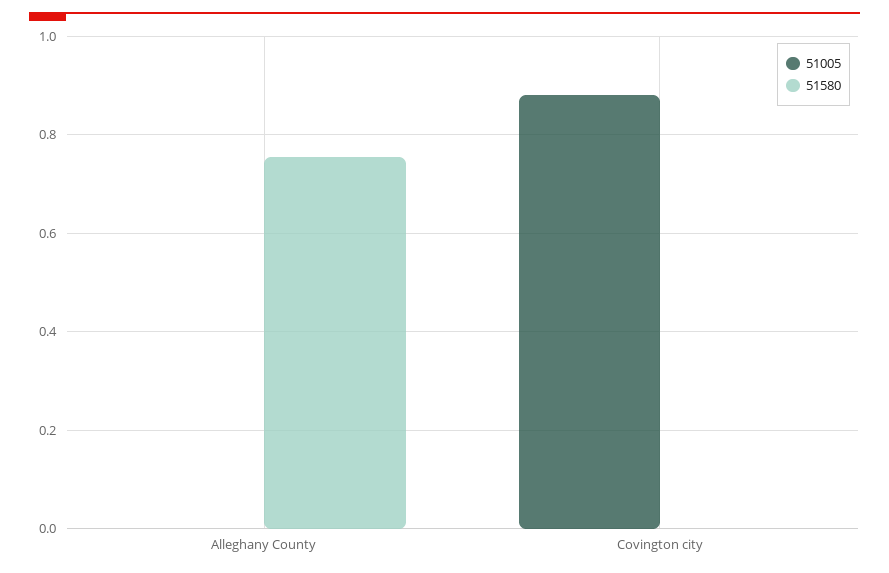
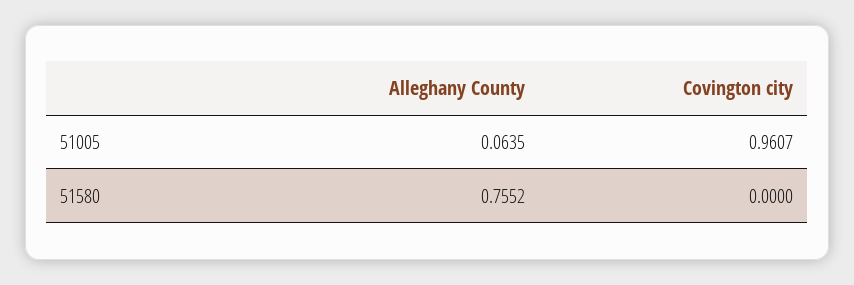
51005, Alleghany County: 0 -> 0.0635
51005, Covington city: 0.88 -> 0.9607

